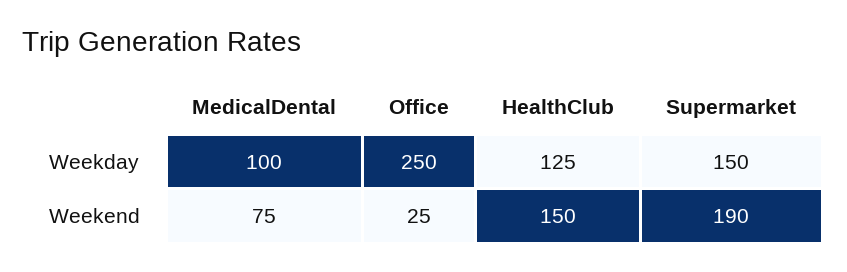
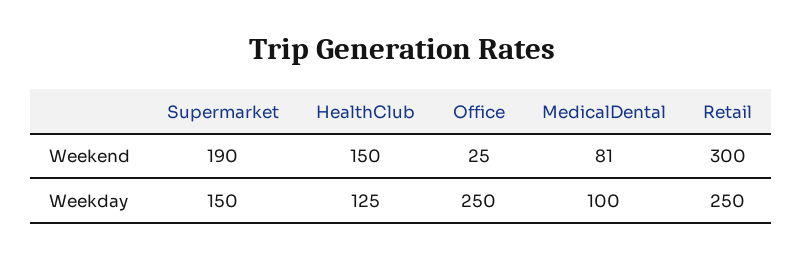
MedicalDental, Weekend: 75 -> 81
Retail, Weekend: none -> 300
Retail, Weekday: none -> 250

